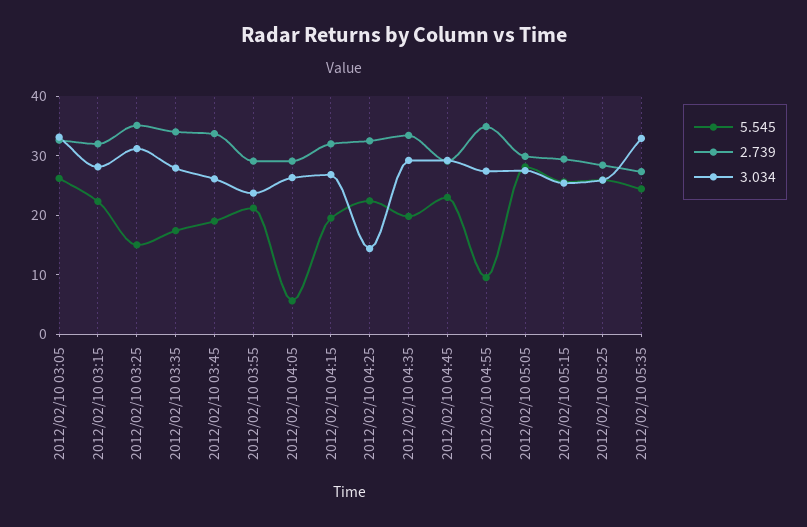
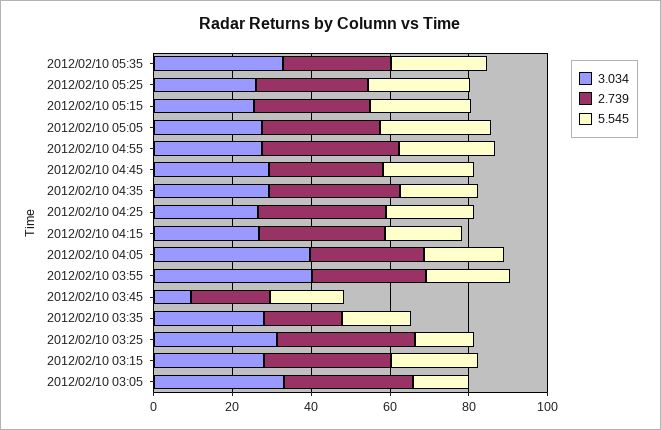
5.545, 2012/02/10 03:05: 26 -> 15
2.739, 2012/02/10 03:35: 34 -> 20
2.739, 2012/02/10 03:45: 34 -> 20
3.034, 2012/02/10 03:45: 26 -> 10
3.034, 2012/02/10 03:55: 24 -> 40
5.545, 2012/02/10 04:05: 6 -> 20
3.034, 2012/02/10 04:05: 26 -> 40
3.034, 2012/02/10 04:25: 14 -> 25
5.545, 2012/02/10 04:55: 10 -> 25

